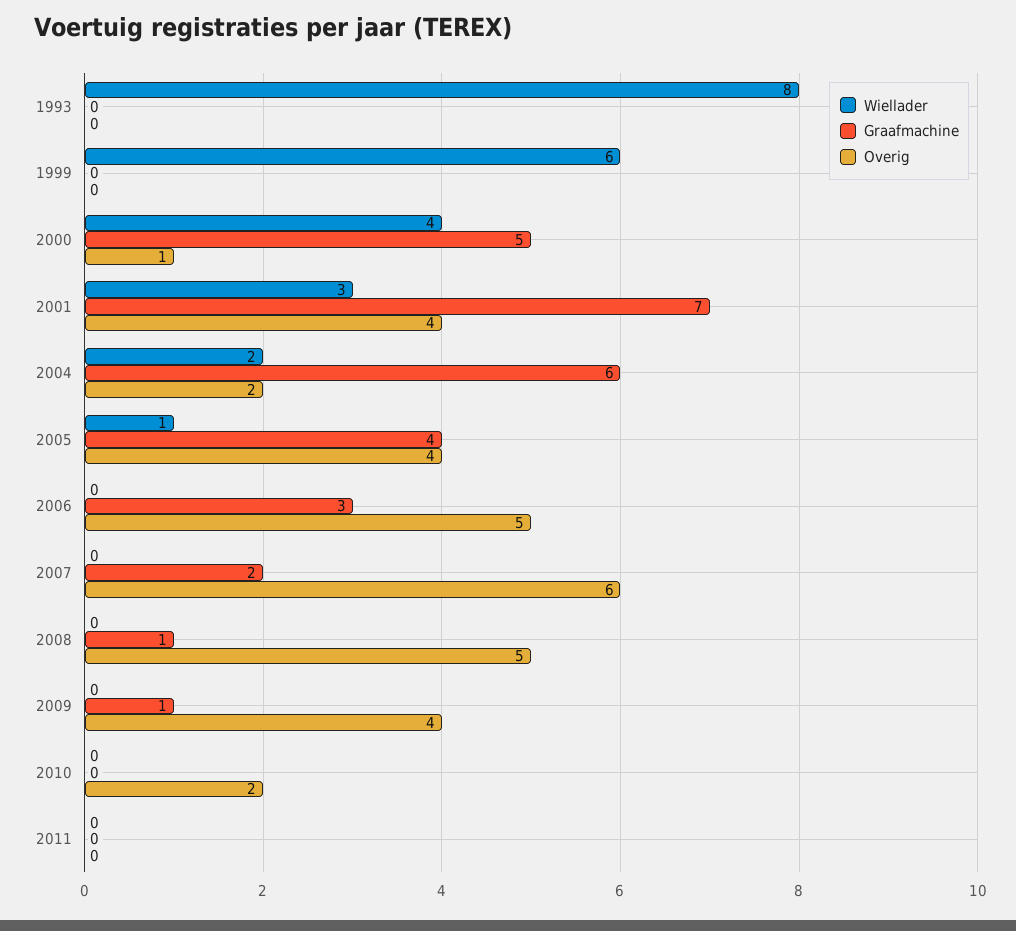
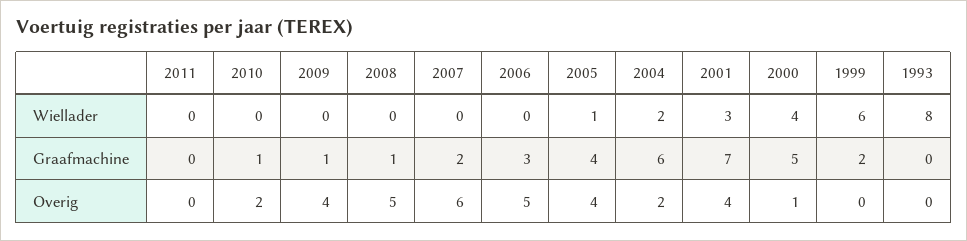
Graafmachine, 1999: 0 -> 2
Graafmachine, 2010: 0 -> 1

